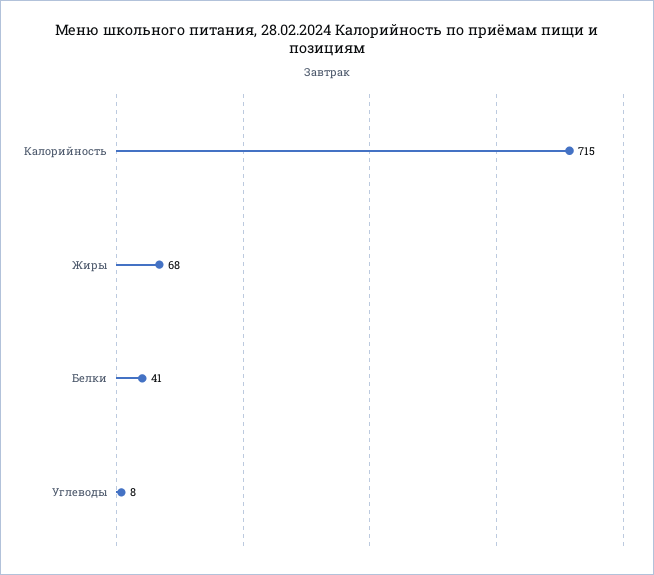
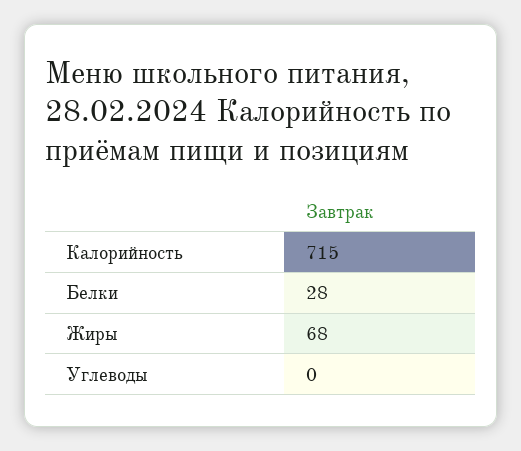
Белки: 41 -> 28
Углеводы: 8 -> 0

